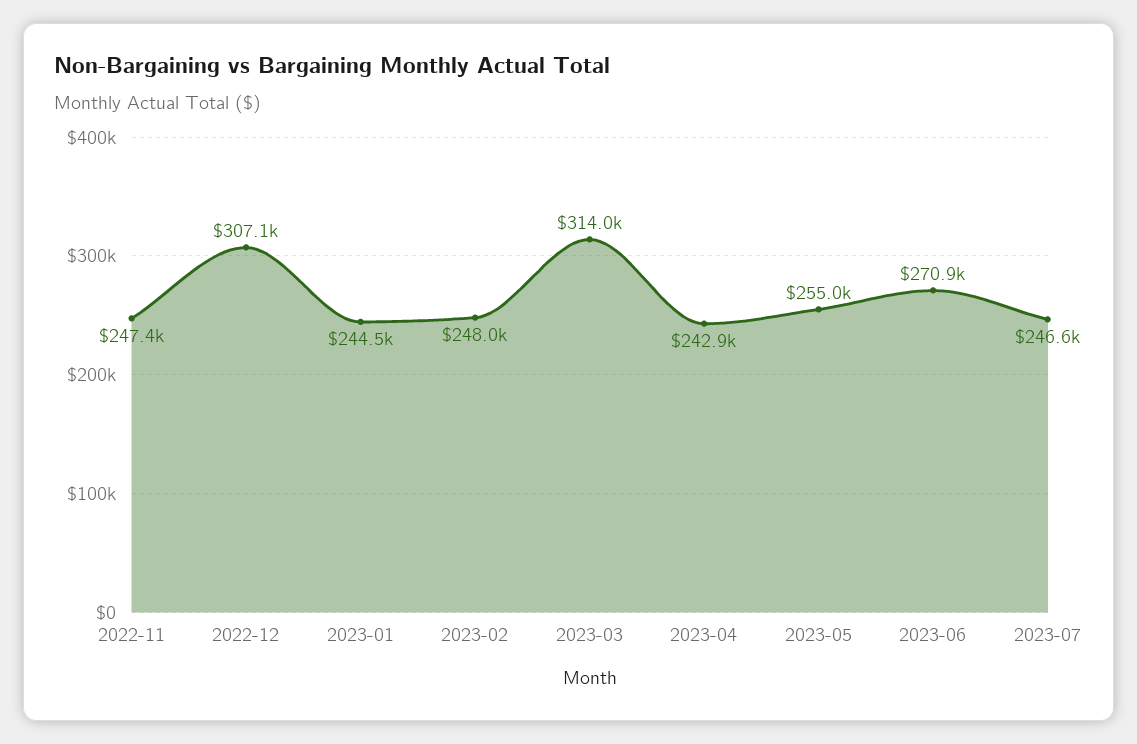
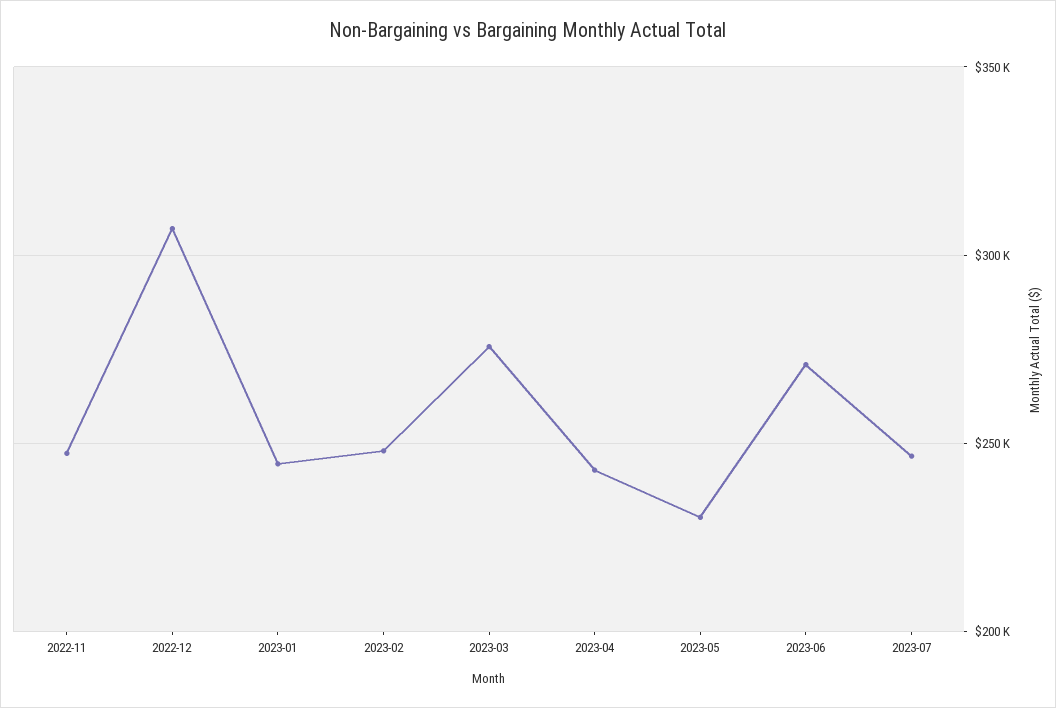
2023-03: 314000 -> 275000
2023-05: 255000 -> 230000

